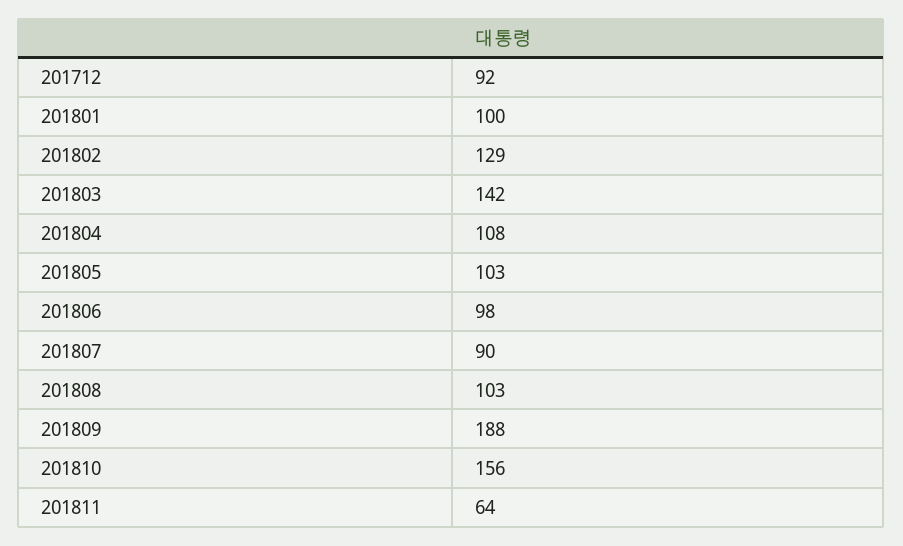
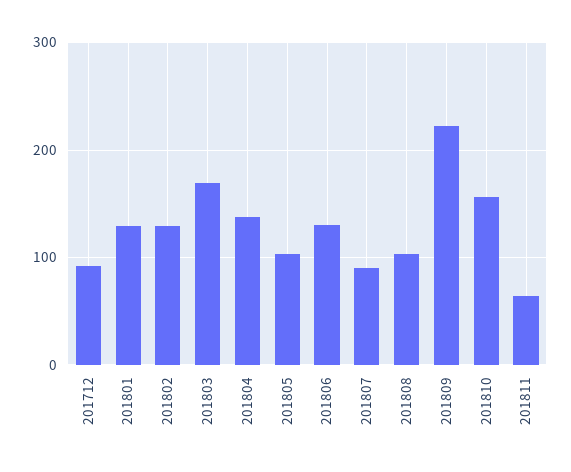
201801: 100 -> 130
201803: 142 -> 170
201804: 108 -> 140
201806: 98 -> 130
201809: 188 -> 220

